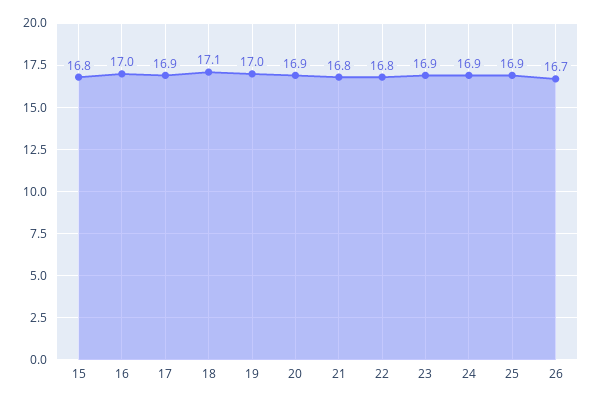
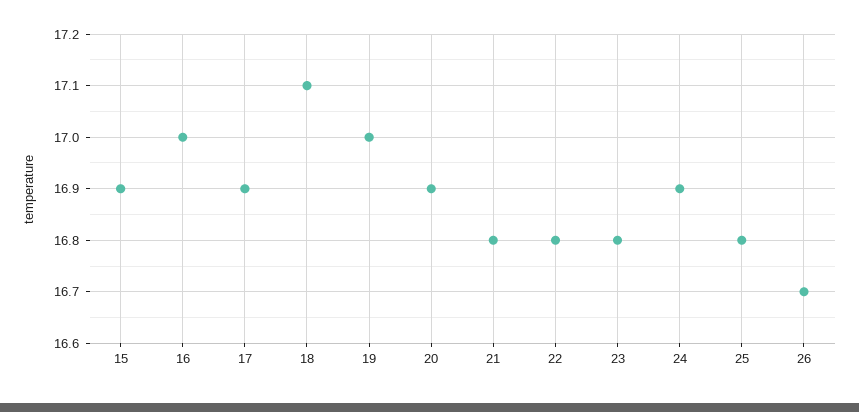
15: 16.8 -> 16.9
23: 16.9 -> 16.8
25: 16.9 -> 16.8

